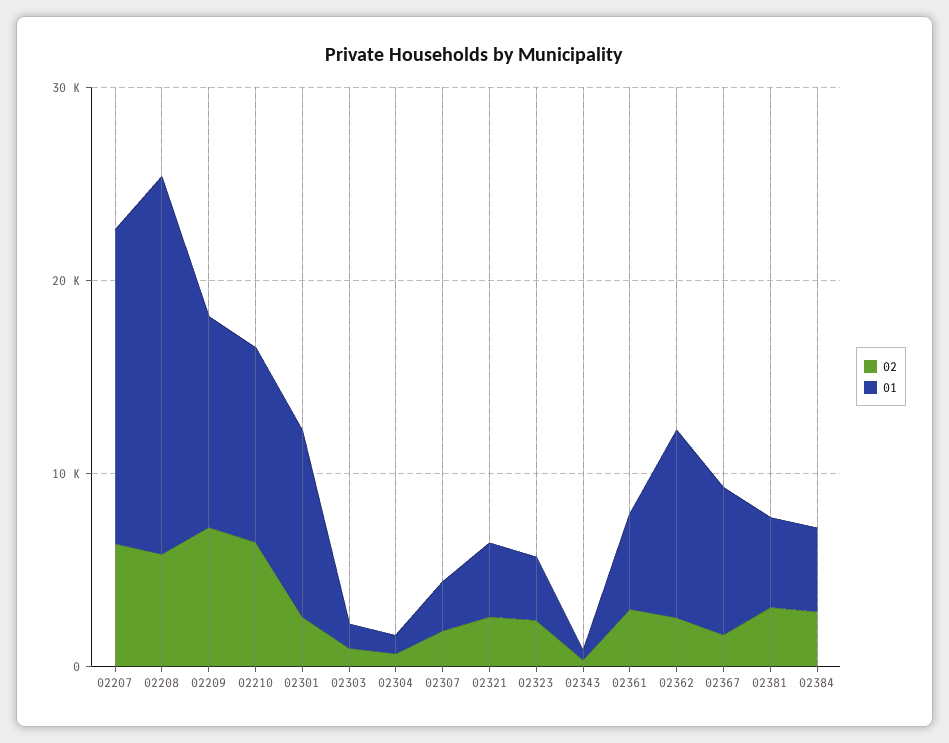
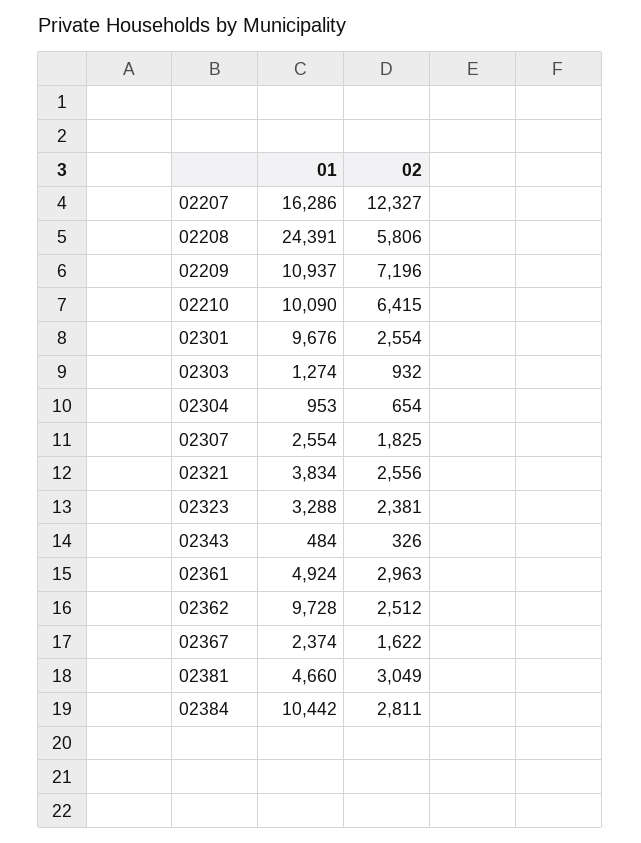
02, 02207: 6000 -> 12327
01, 02208: 20000 -> 24391
01, 02367: 8000 -> 2374
01, 02384: 4000 -> 10442

